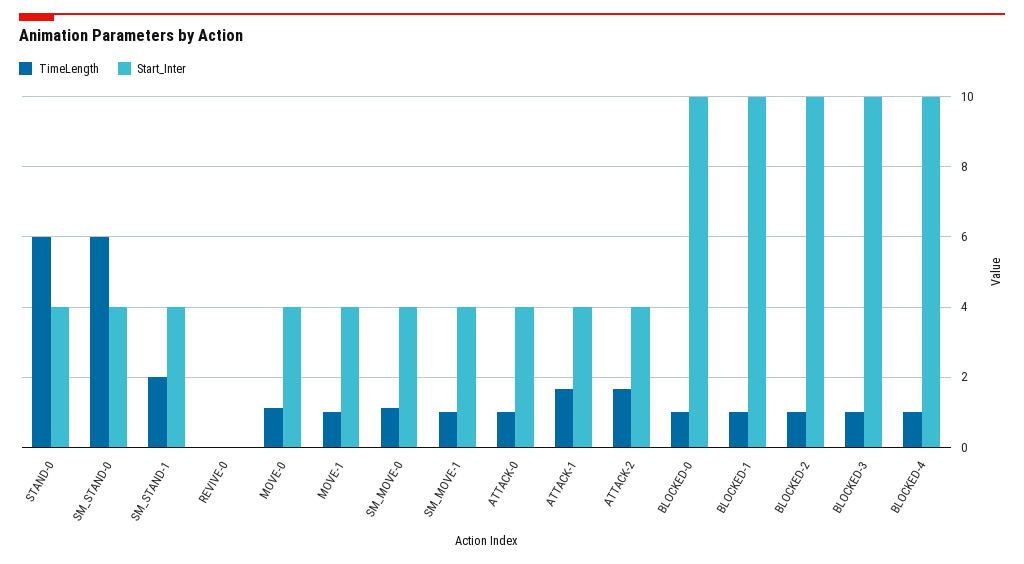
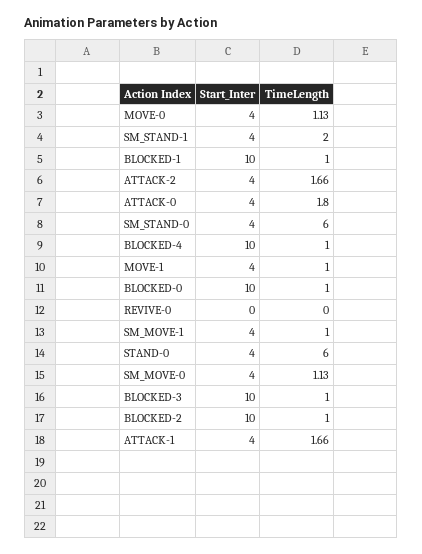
TimeLength, ATTACK-0: 1 -> 1.8

